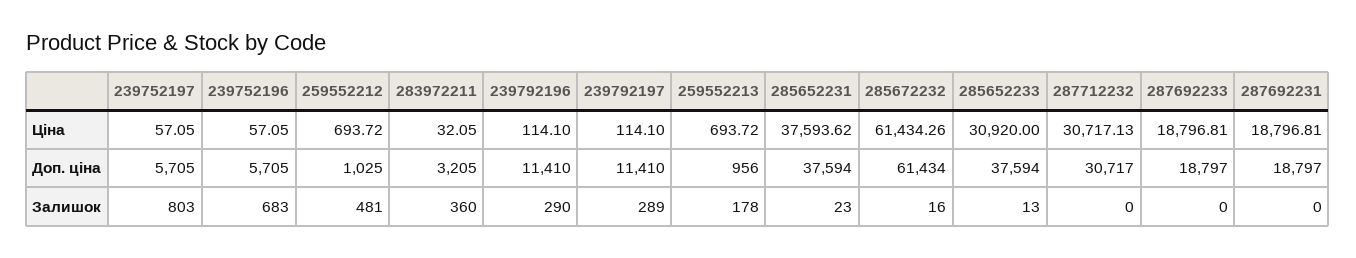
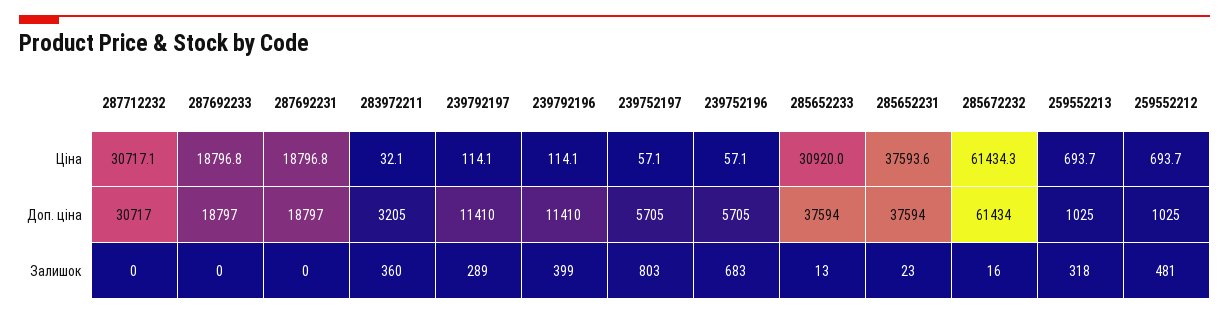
259552213, Доп. ціна: 956 -> 1025
239792196, Залишок: 290 -> 399
259552213, Залишок: 178 -> 318

